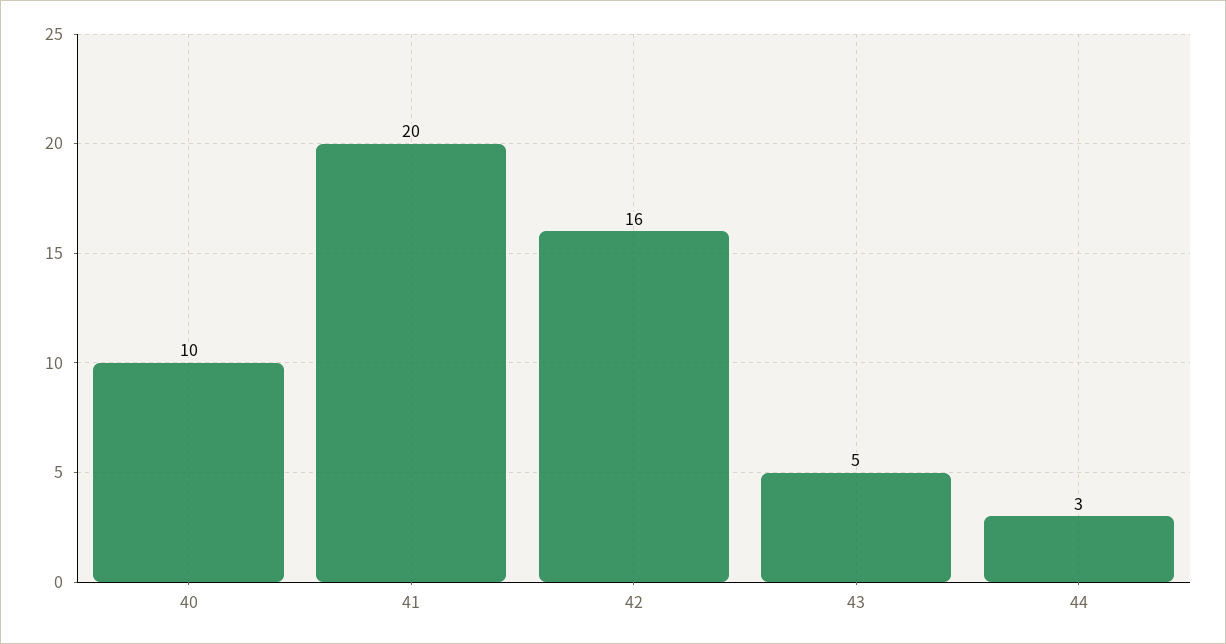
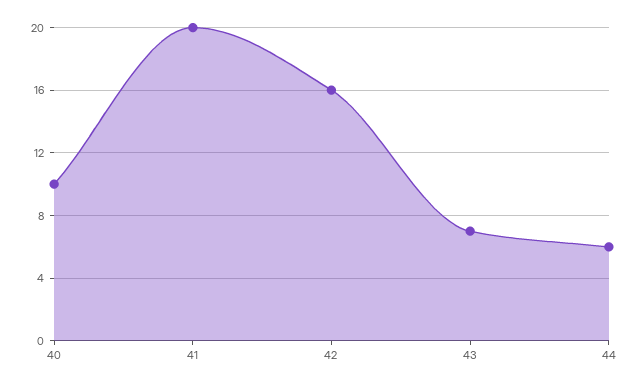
43: 5 -> 7
44: 3 -> 6

